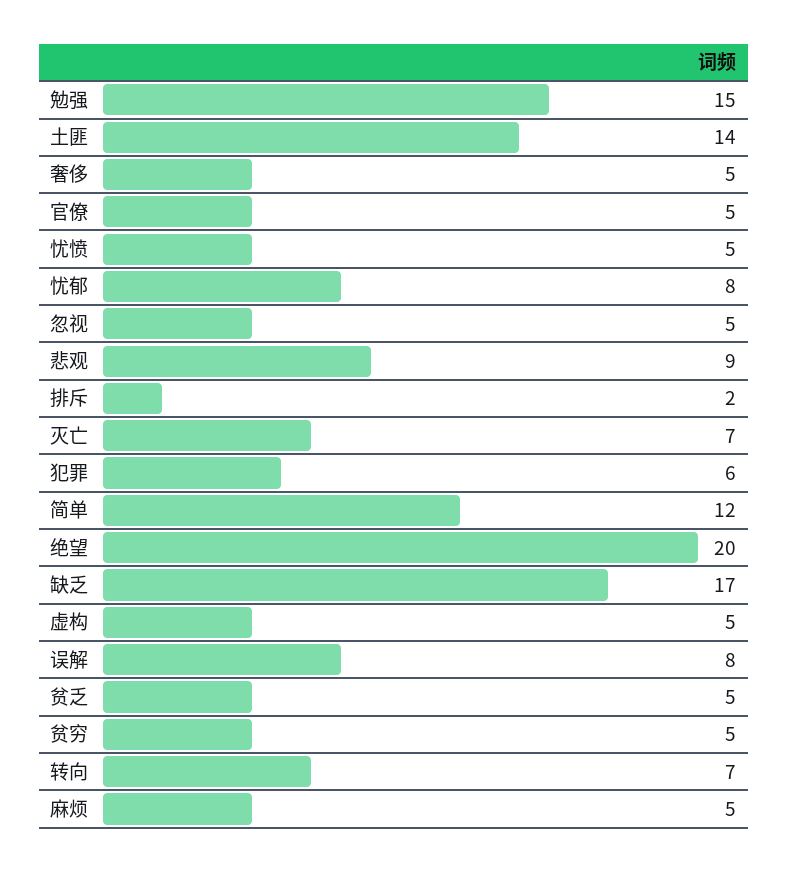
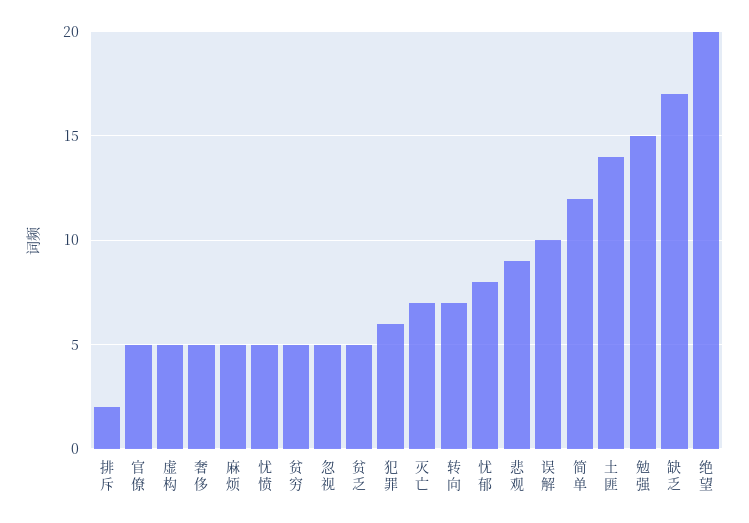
误解: 8 -> 10

